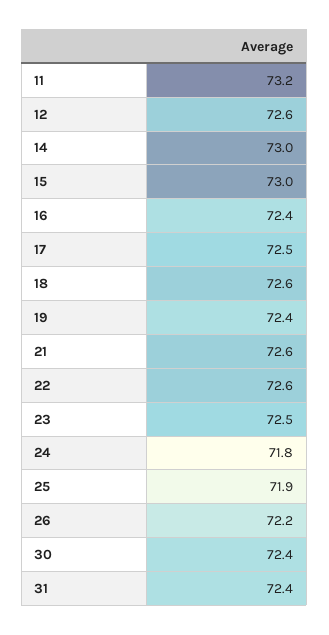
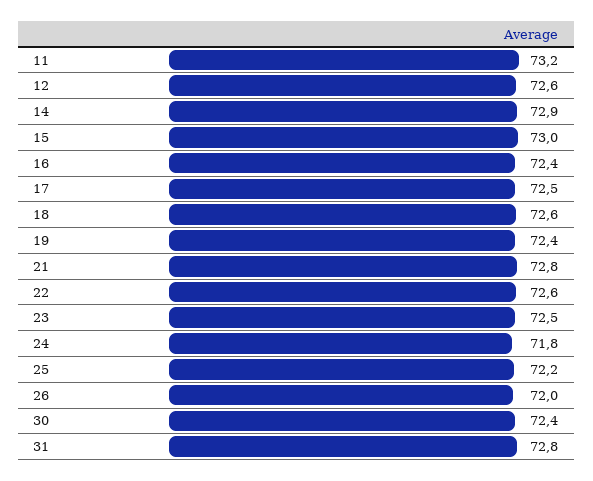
14: 73 -> 72.9
21: 72.6 -> 72.8
25: 71.9 -> 72.2
26: 72.2 -> 72
31: 72.4 -> 72.8

